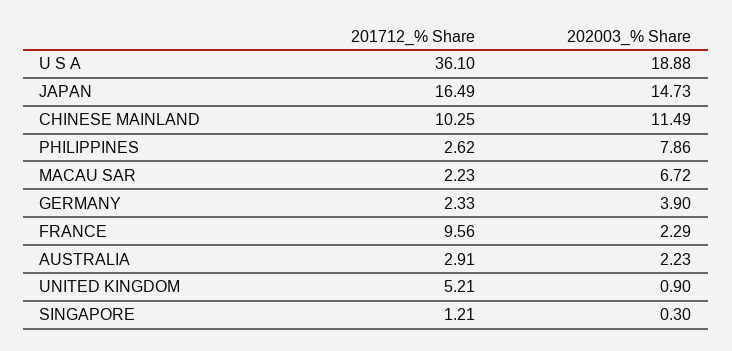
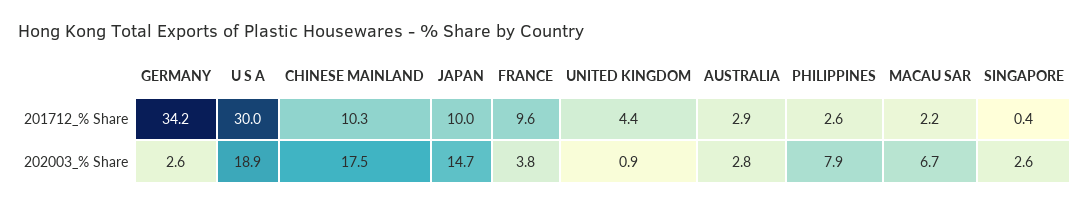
201712_% Share, U S A: 36.1 -> 30
201712_% Share, JAPAN: 16.49 -> 10
202003_% Share, CHINESE MAINLAND: 11.49 -> 17.5
201712_% Share, GERMANY: 2.33 -> 34.2
202003_% Share, GERMANY: 3.9 -> 2.6
202003_% Share, FRANCE: 2.29 -> 3.8
202003_% Share, AUSTRALIA: 2.23 -> 2.8
201712_% Share, UNITED KINGDOM: 5.21 -> 4.4
201712_% Share, SINGAPORE: 1.21 -> 0.4
202003_% Share, SINGAPORE: 0.3 -> 2.6

